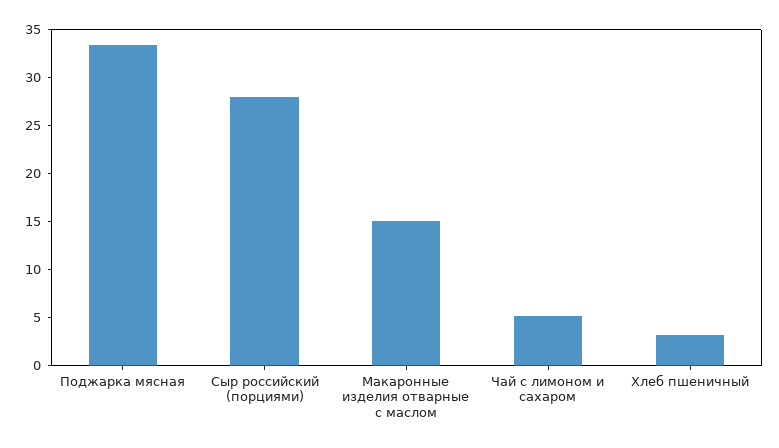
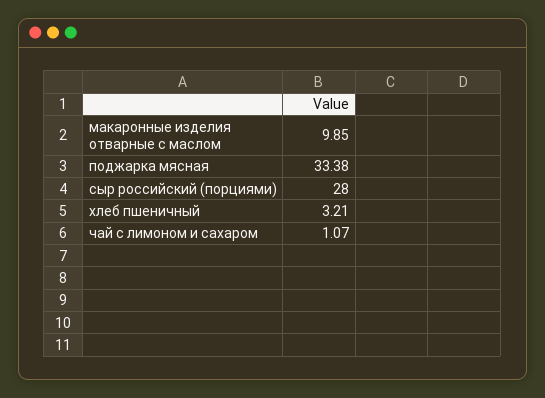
Макаронные изделия отварные с маслом: 15 -> 9.85
Чай с лимоном и сахаром: 5 -> 1.07

